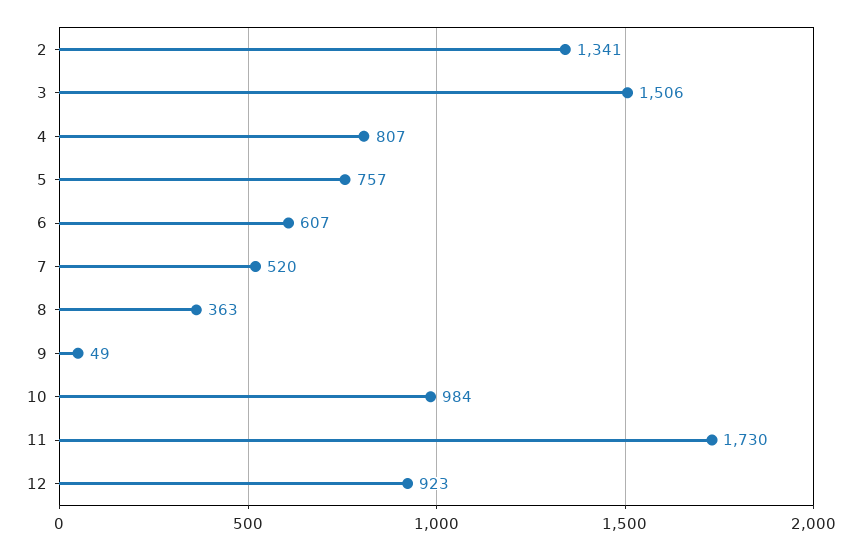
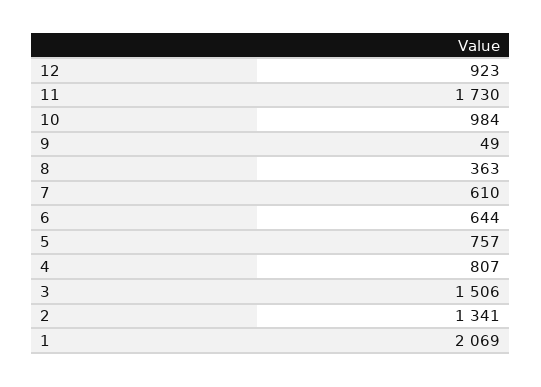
6: 607 -> 644
7: 520 -> 610
1: none -> 2069

